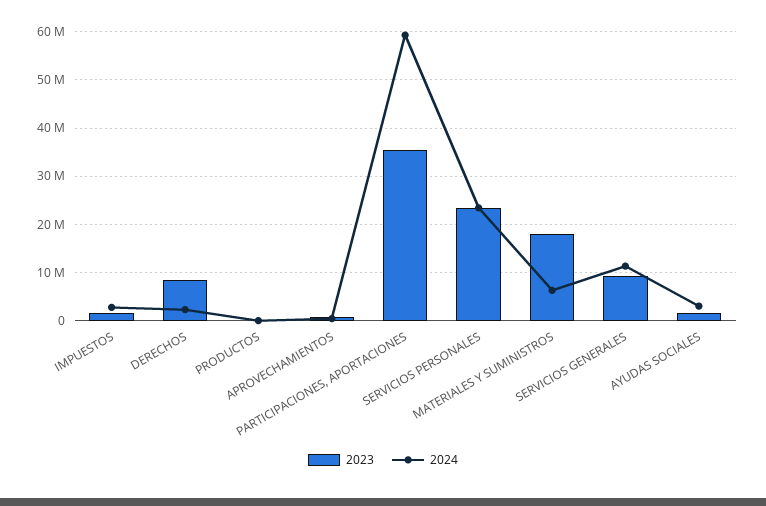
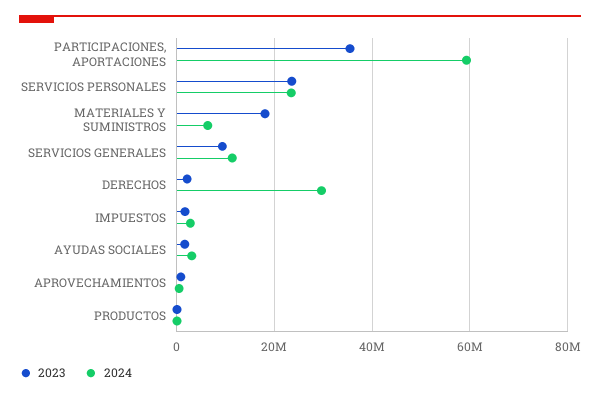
2023, DERECHOS: 8000000 -> 2000000
2024, DERECHOS: 2000000 -> 30000000

